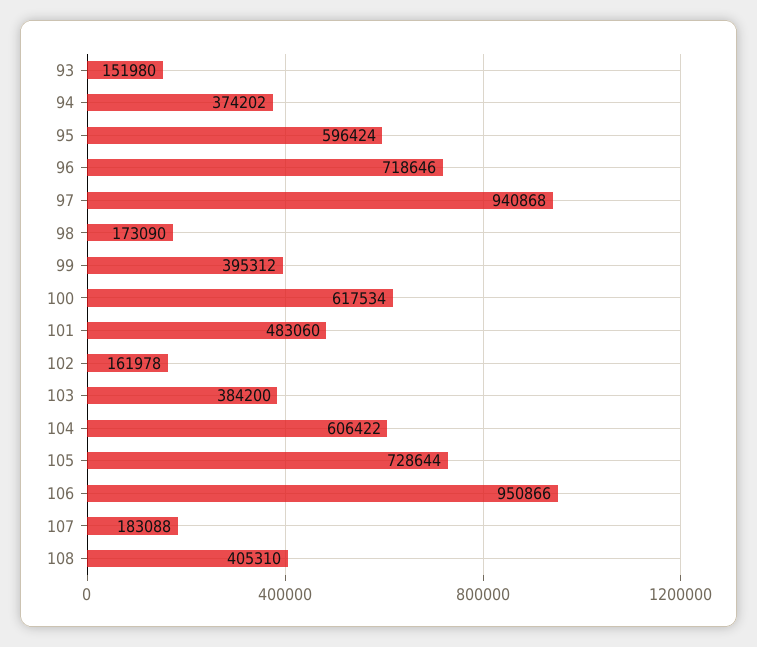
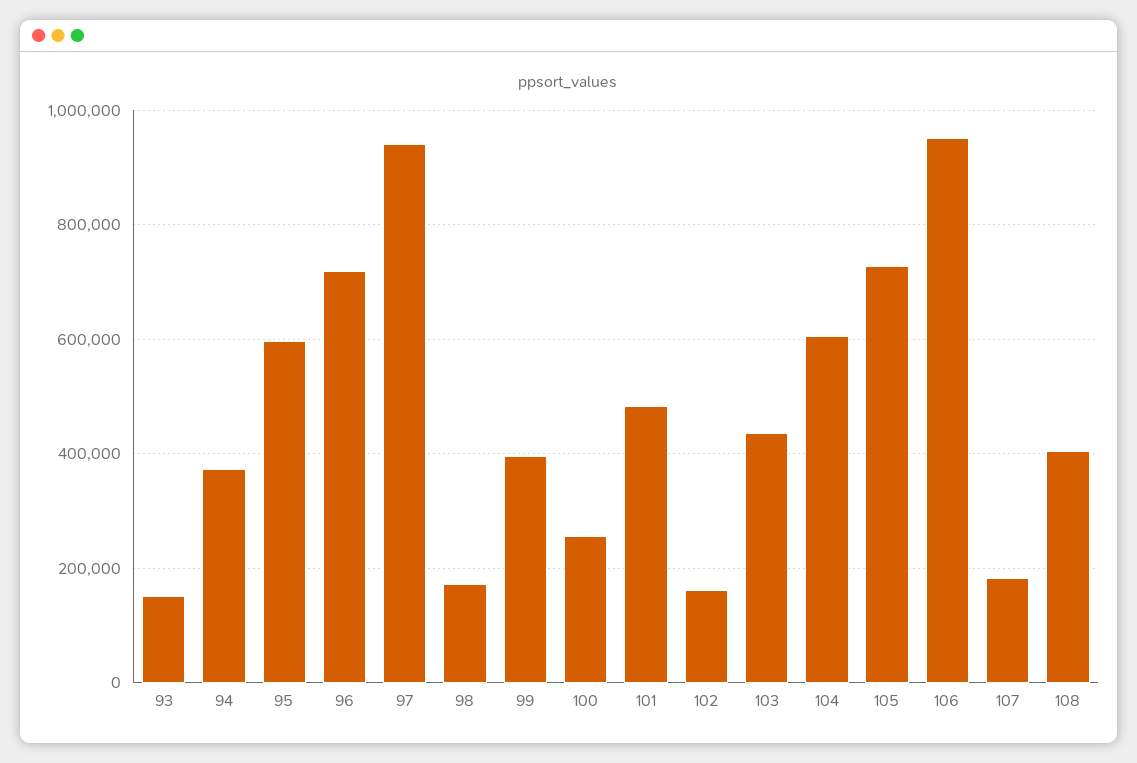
100: 617534 -> 260000
103: 384200 -> 440000

